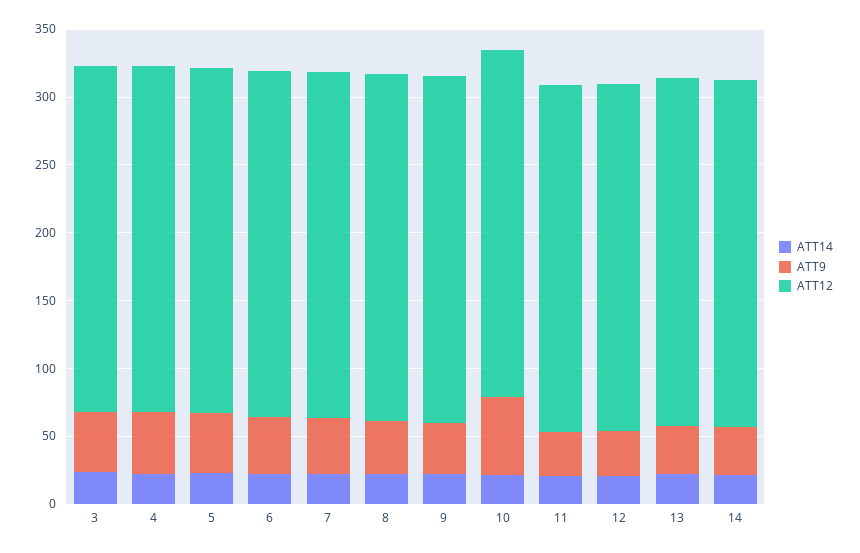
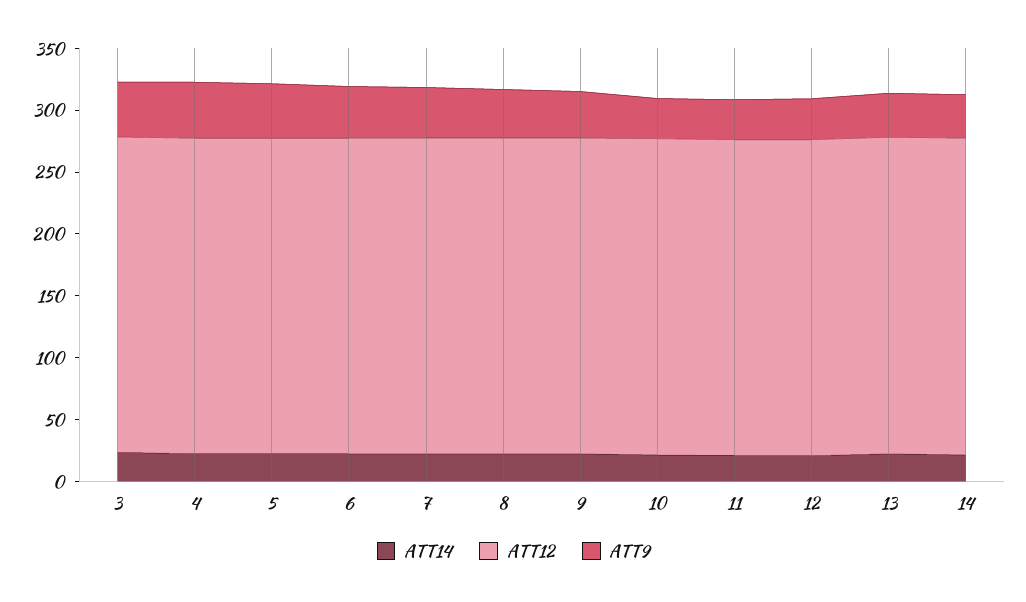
ATT9, 10: 60 -> 30

